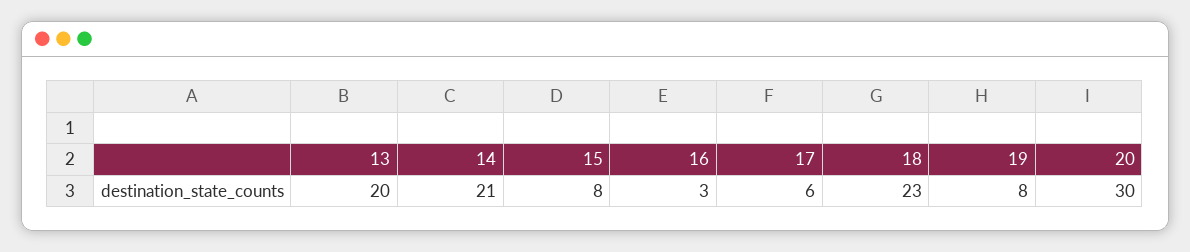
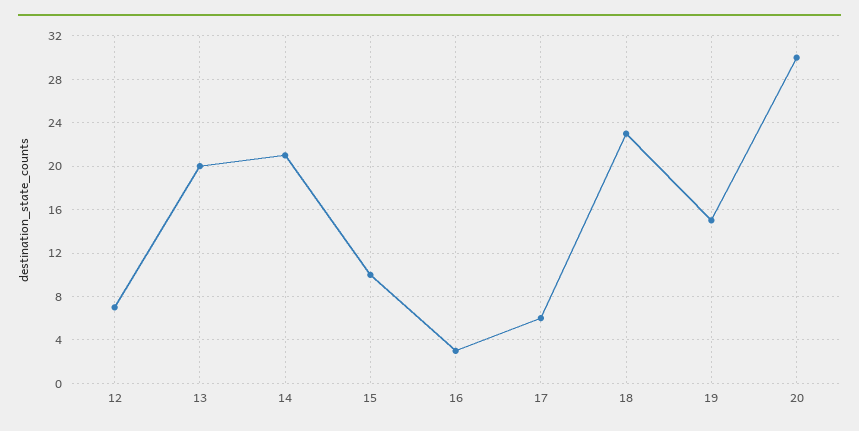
15: 8 -> 10
19: 8 -> 15
12: none -> 7

